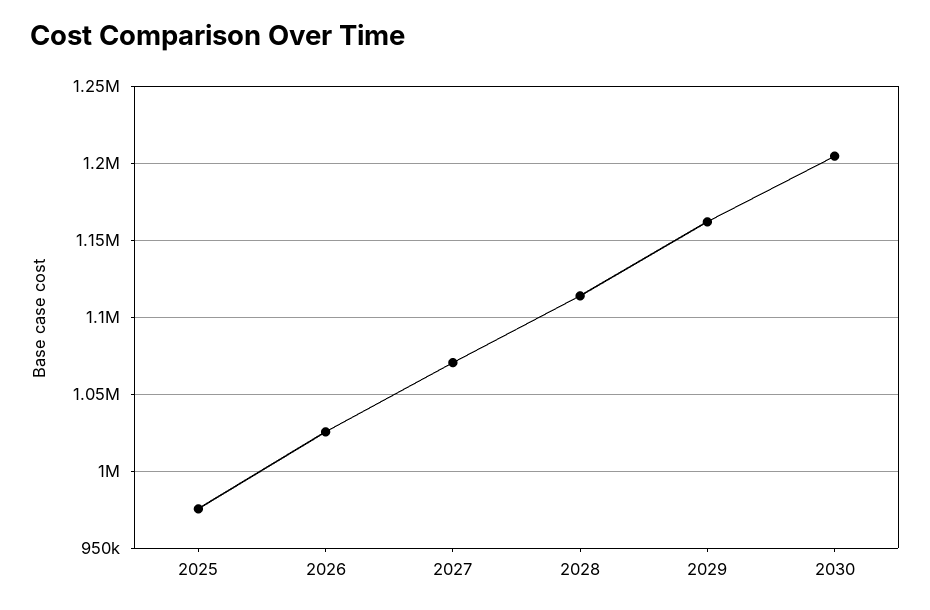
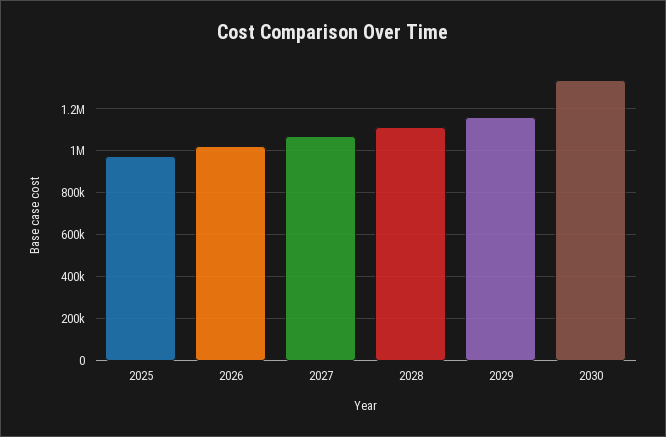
2030: 1205000 -> 1350000

